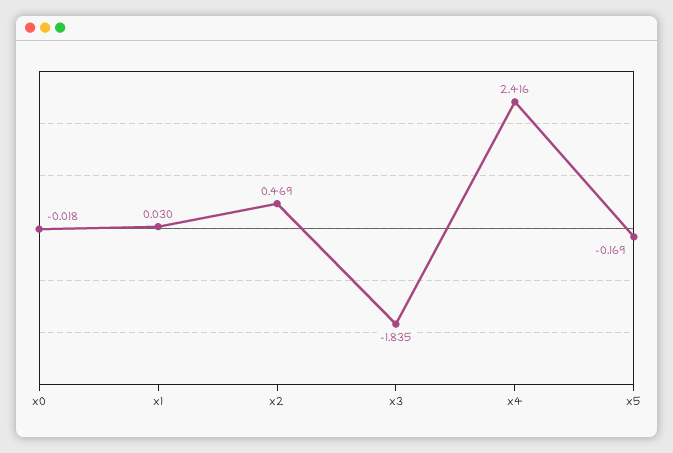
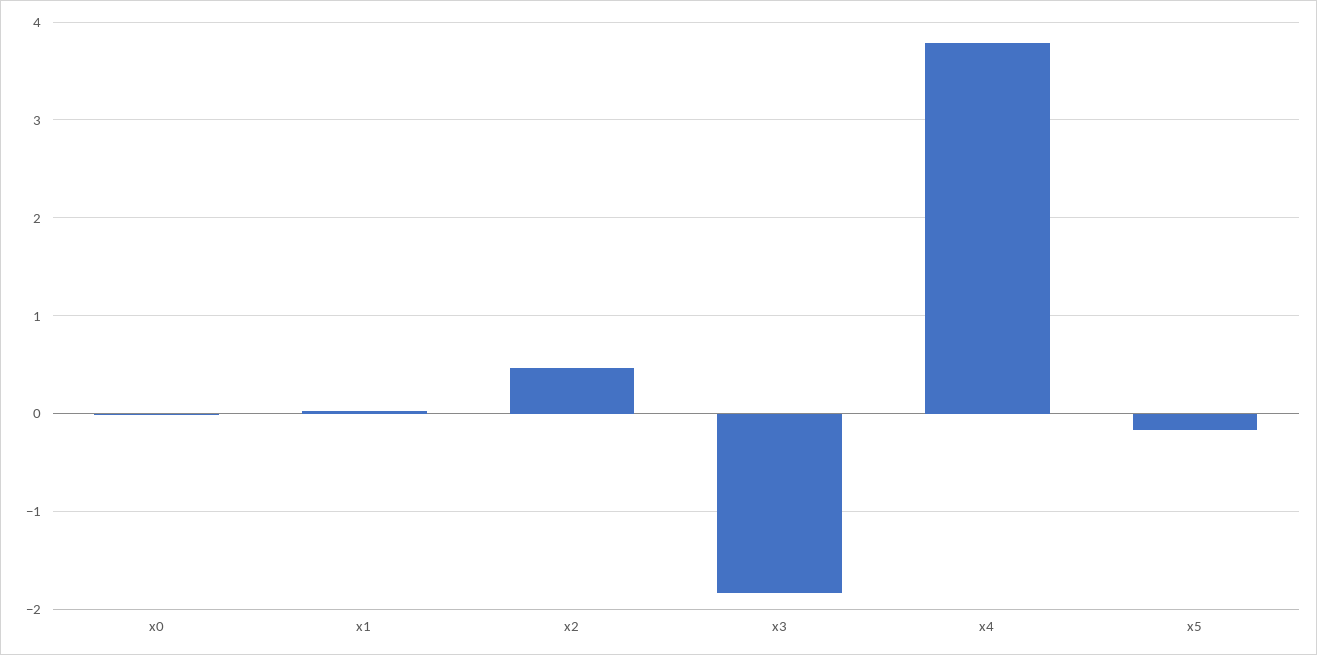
x4: 2.416 -> 3.8

